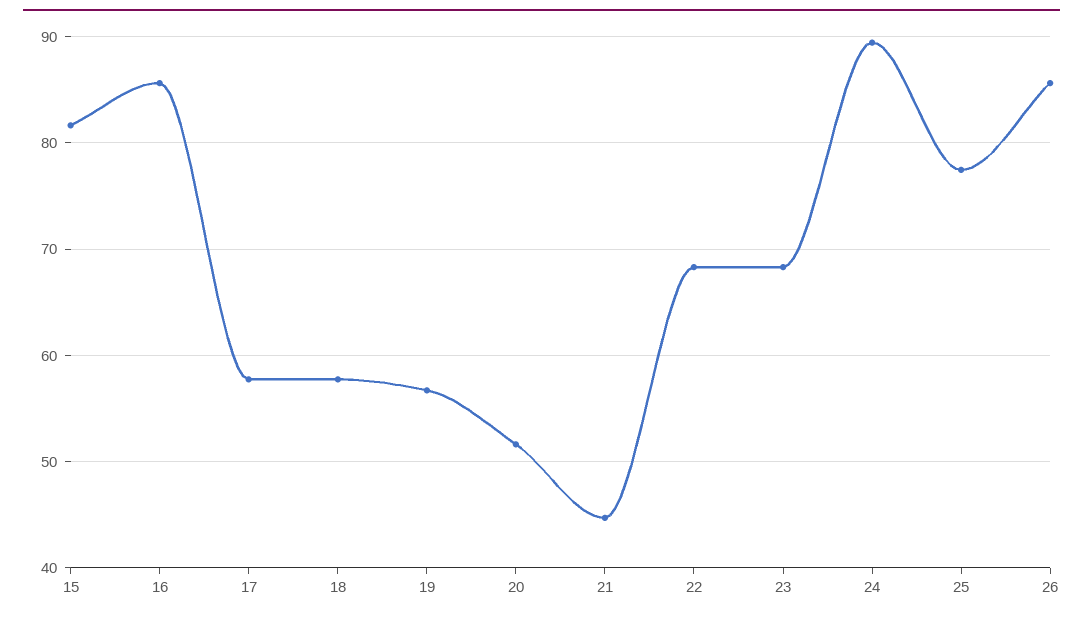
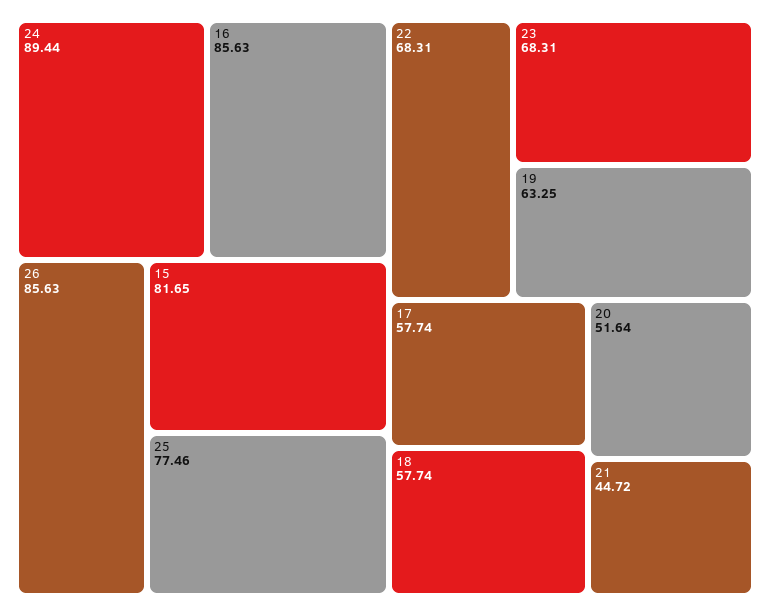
19: 57 -> 63.25

